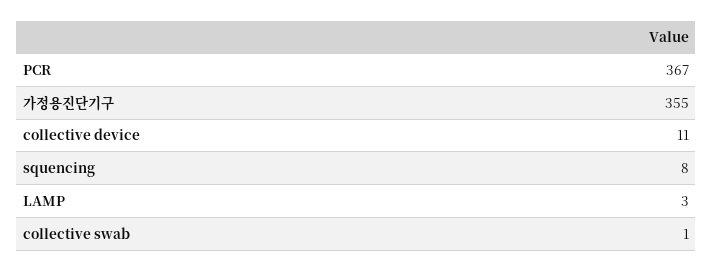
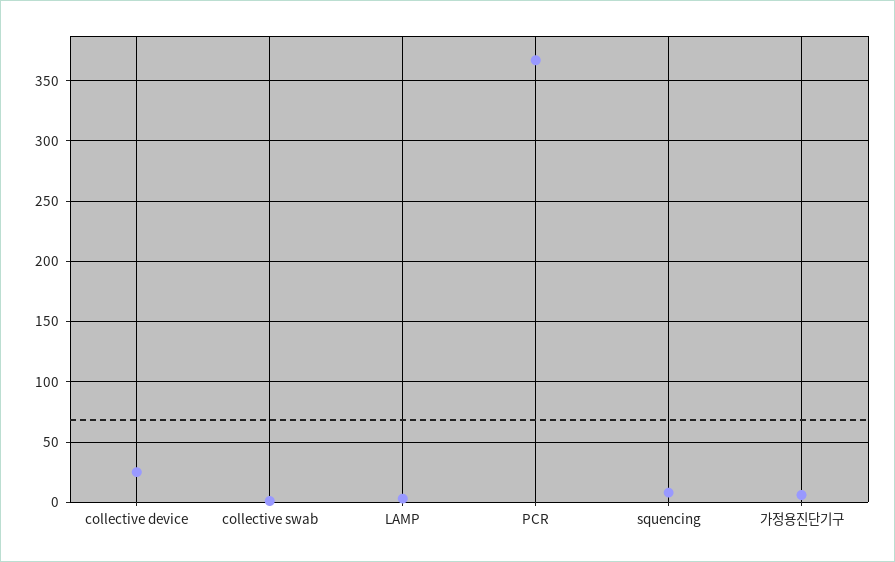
가정용진단기구: 355 -> 5
collective device: 11 -> 25

